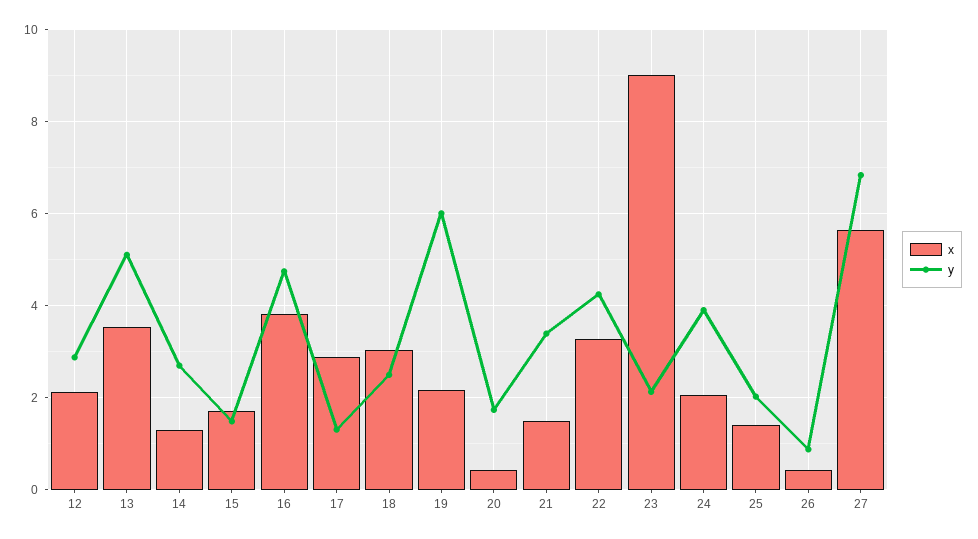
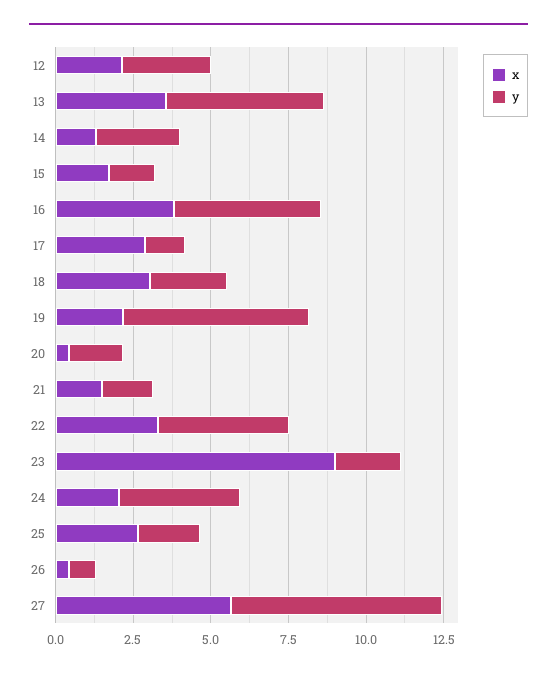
y, 21: 3.4 -> 1.5
x, 25: 1.4 -> 2.5

